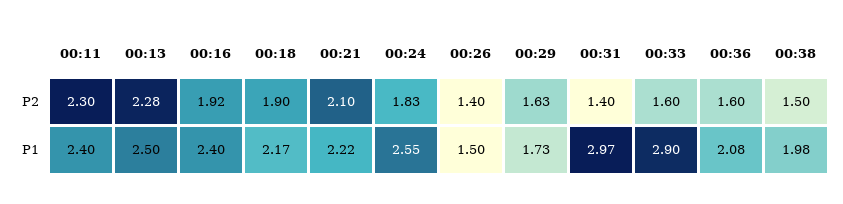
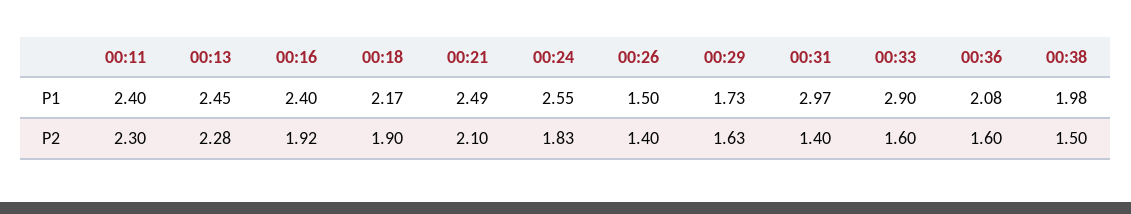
00:13, P1: 2.5 -> 2.45
00:21, P1: 2.22 -> 2.49

